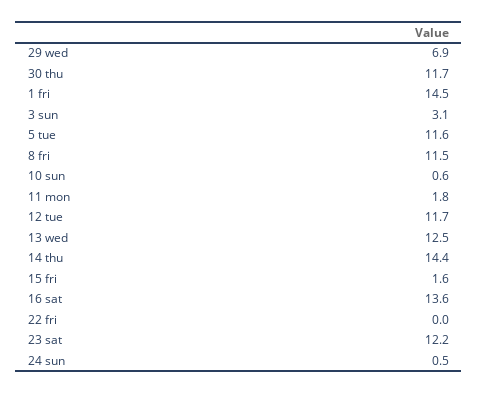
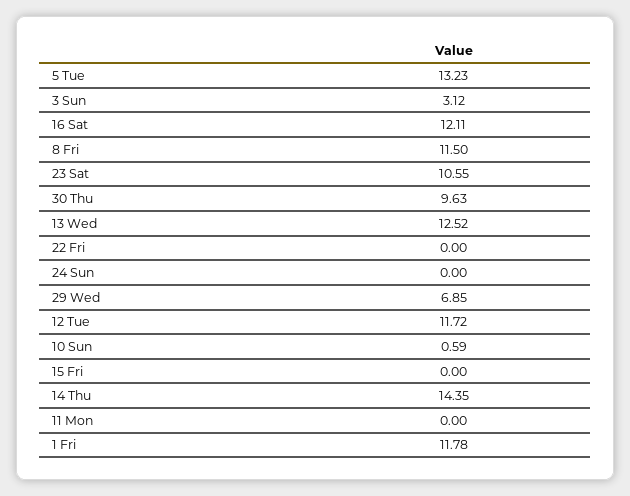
30 thu: 11.7 -> 9.63
1 fri: 14.5 -> 11.78
5 tue: 11.6 -> 13.23
11 mon: 1.8 -> 0
15 fri: 1.6 -> 0
16 sat: 13.6 -> 12.11
23 sat: 12.2 -> 10.55
24 sun: 0.5 -> 0

